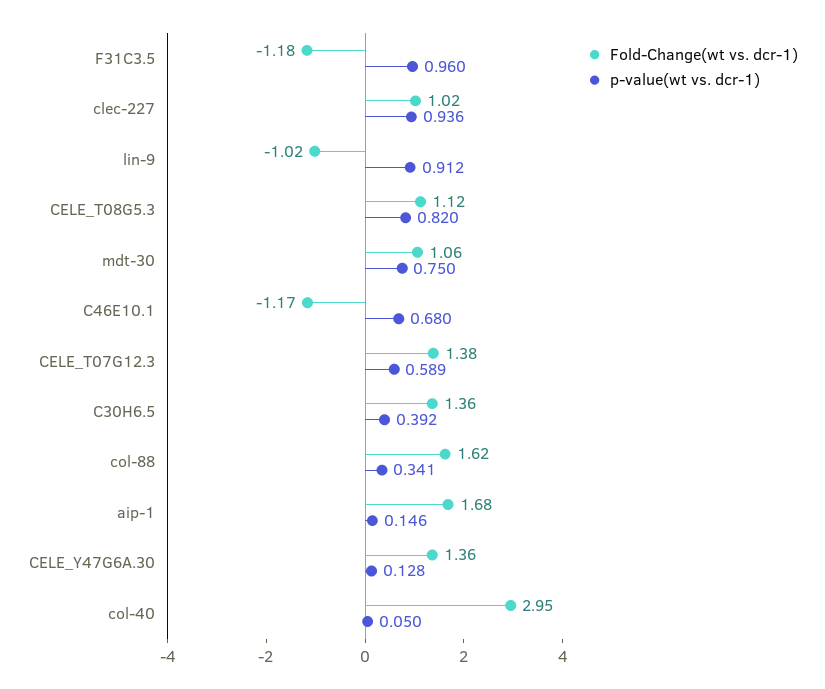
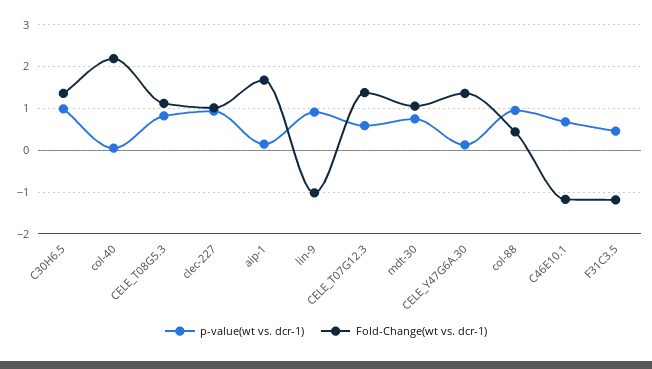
p-value(wt vs. dcr-1), F31C3.5: 0.96 -> 0.4
p-value(wt vs. dcr-1), C30H6.5: 0.392 -> 1
Fold-Change(wt vs. dcr-1), col-88: 1.62 -> 0.4
p-value(wt vs. dcr-1), col-88: 0.341 -> 1
Fold-Change(wt vs. dcr-1), col-40: 2.95 -> 2.2

